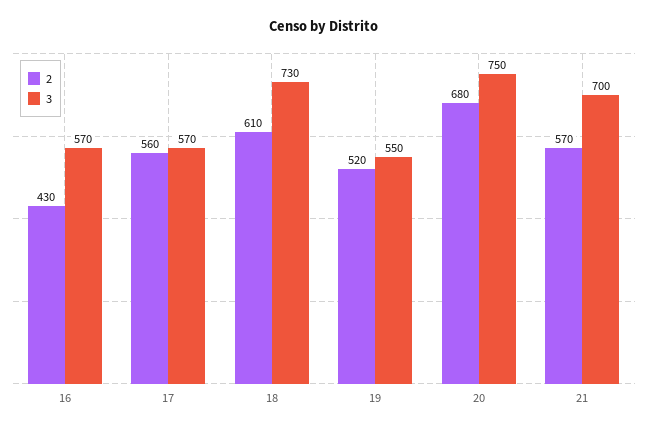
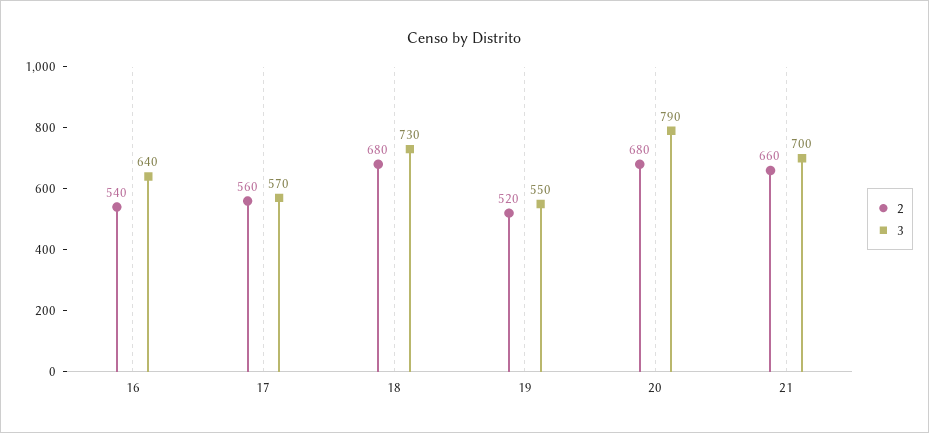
2, 16: 430 -> 540
3, 16: 570 -> 640
2, 18: 610 -> 680
3, 20: 750 -> 790
2, 21: 570 -> 660

